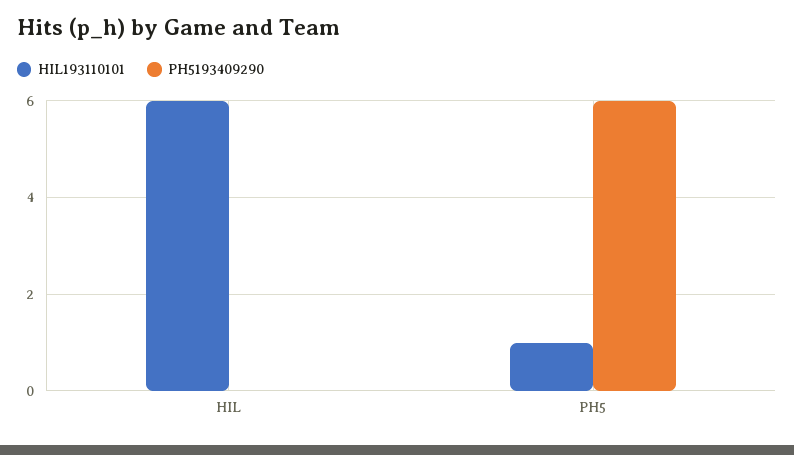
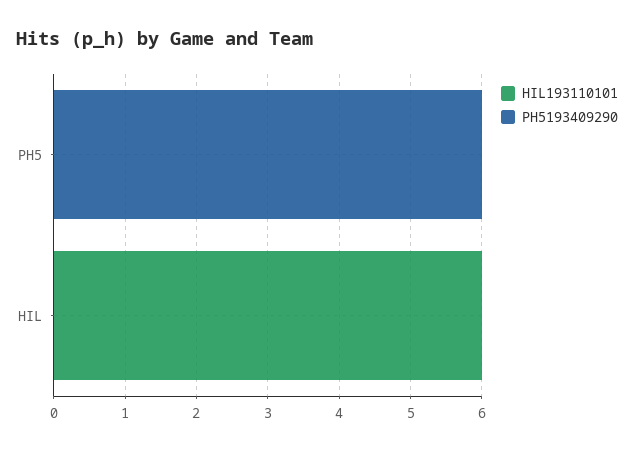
HIL193110101, PH5: 1 -> 0

